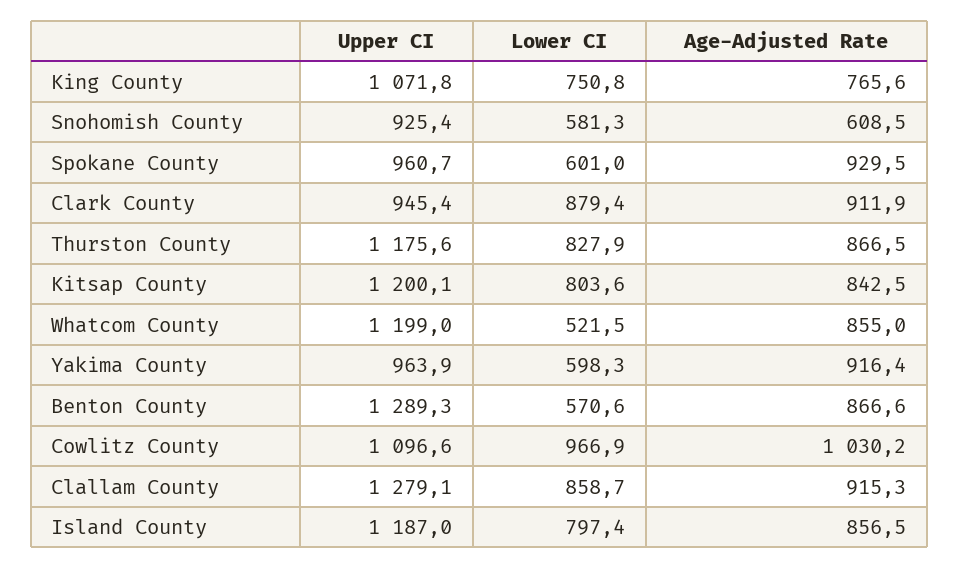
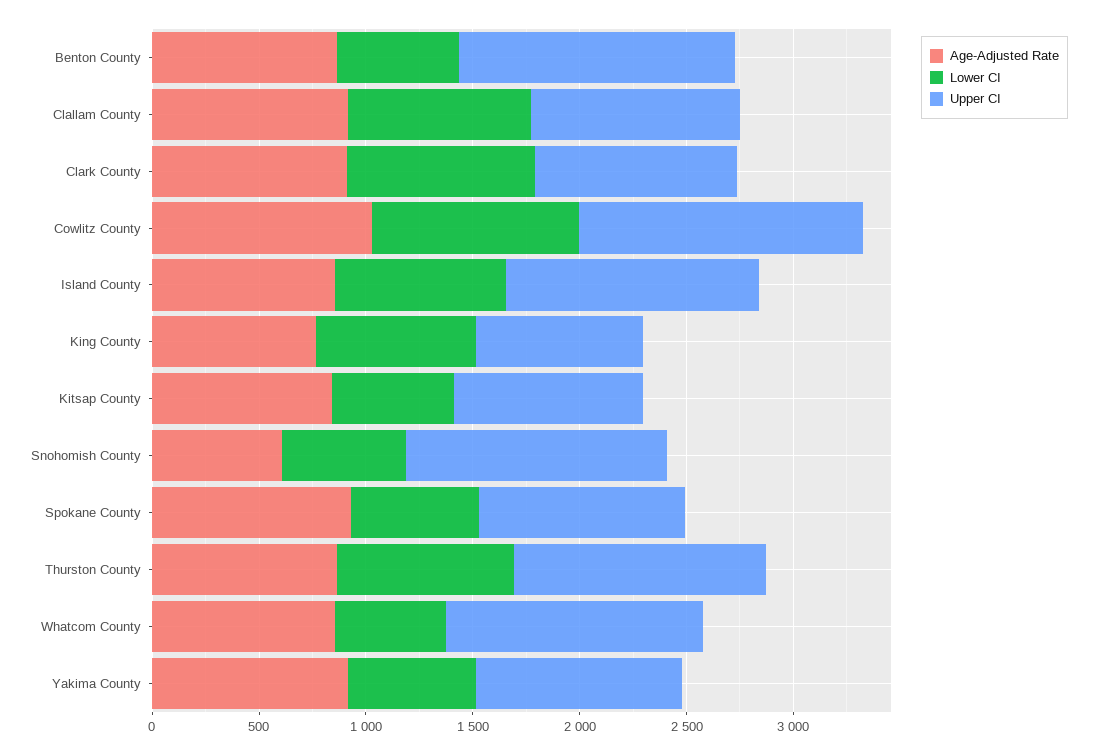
Upper CI, King County: 1071.8 -> 800
Upper CI, Snohomish County: 925.4 -> 1200
Upper CI, Kitsap County: 1200.1 -> 900
Lower CI, Kitsap County: 803.6 -> 600
Upper CI, Cowlitz County: 1096.6 -> 1300
Upper CI, Clallam County: 1279.1 -> 1000

